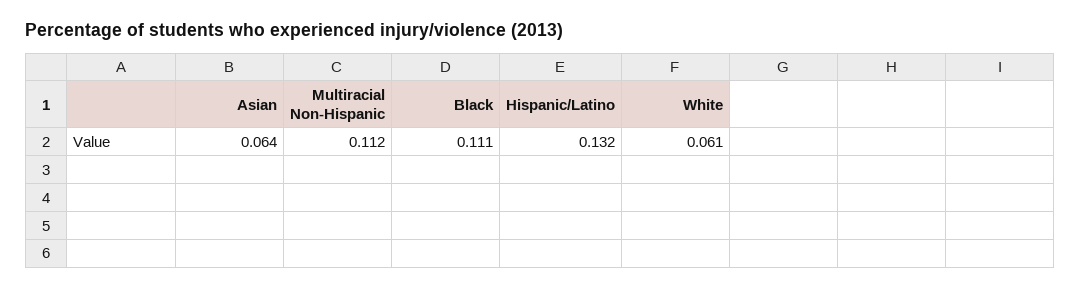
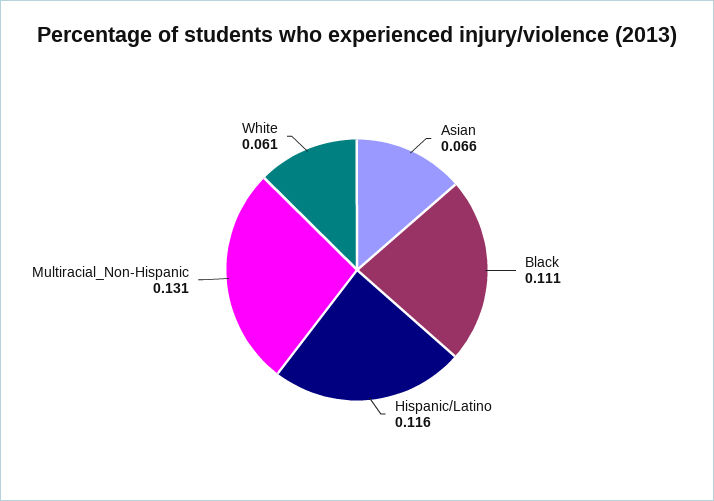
Asian: 0.064 -> 0.066
Multiracial Non-Hispanic: 0.112 -> 0.131
Hispanic/Latino: 0.132 -> 0.116

